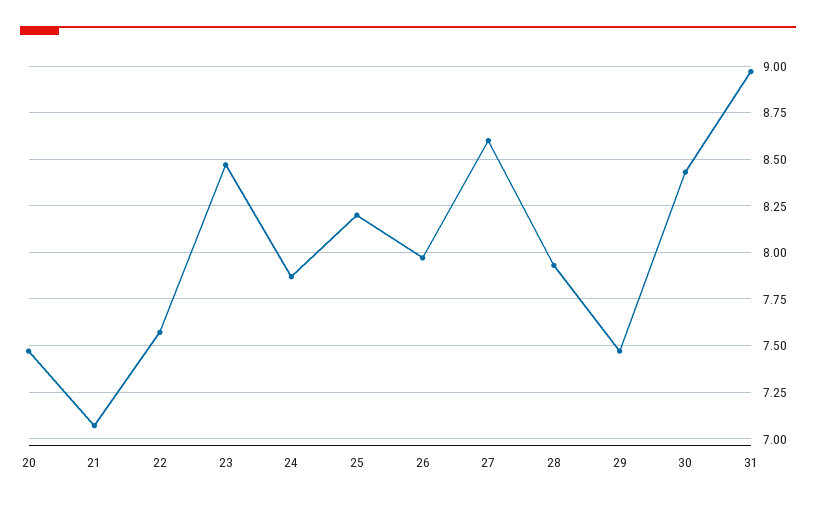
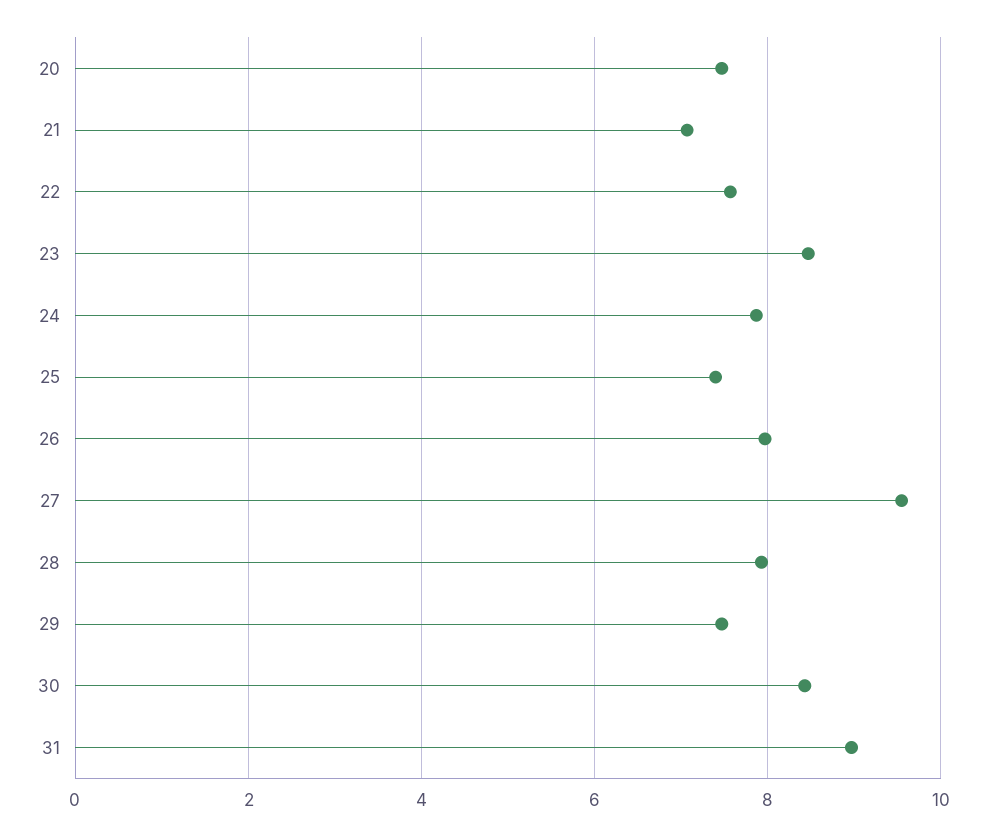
25: 8.2 -> 7.4
27: 8.6 -> 9.6

